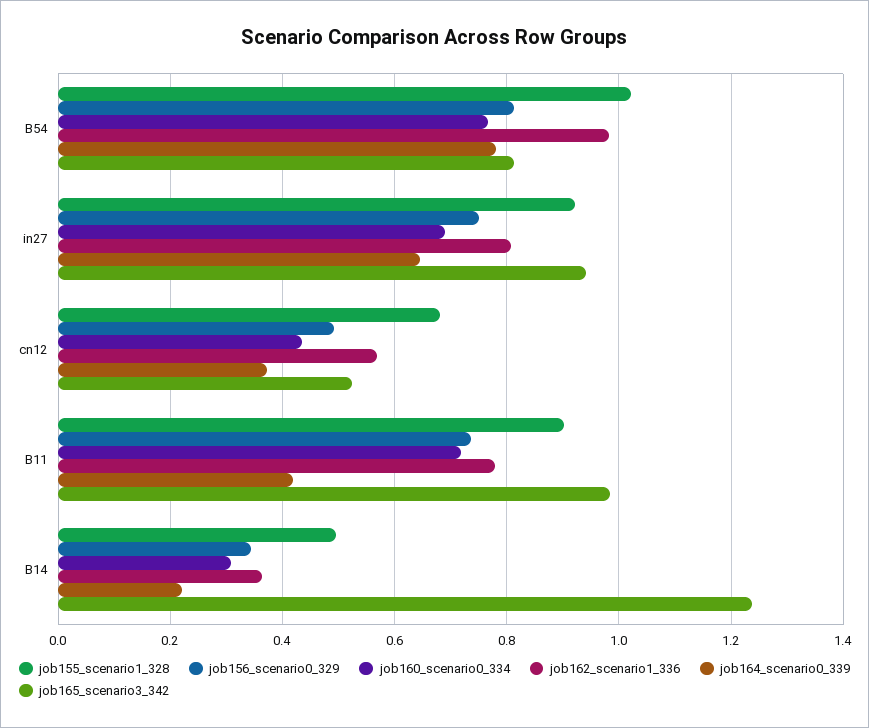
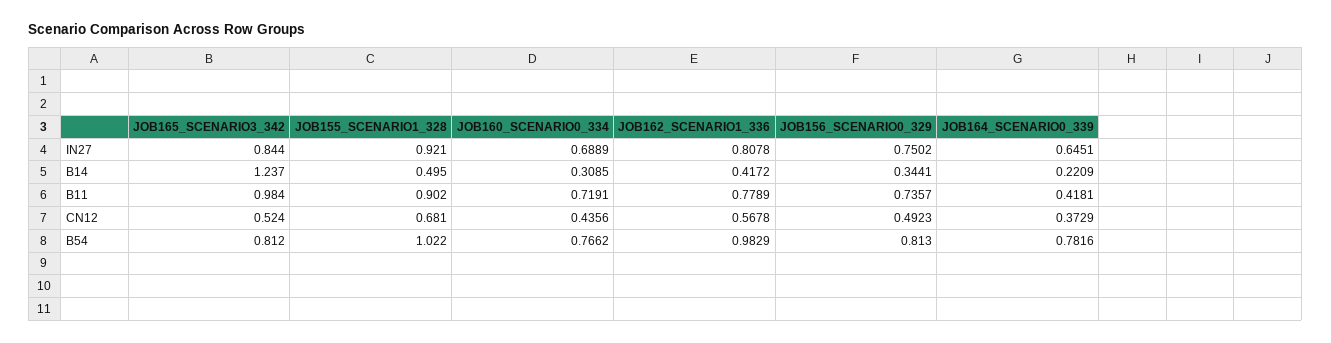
job165_scenario3_342, in27: 0.94 -> 0.844
job162_scenario1_336, B14: 0.36 -> 0.4172

